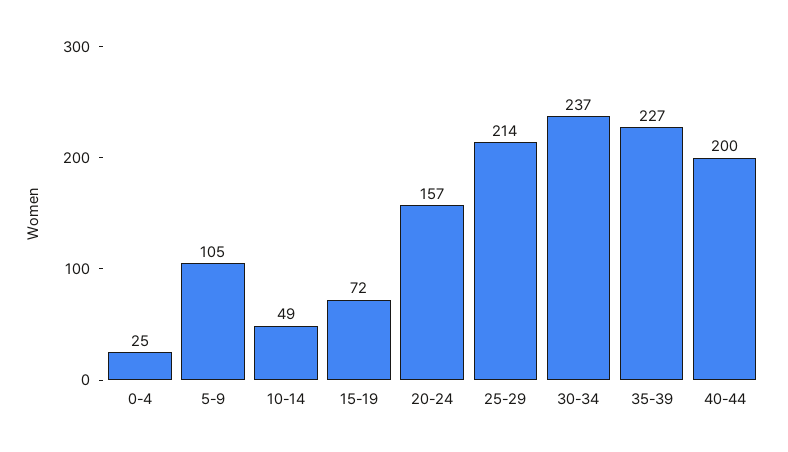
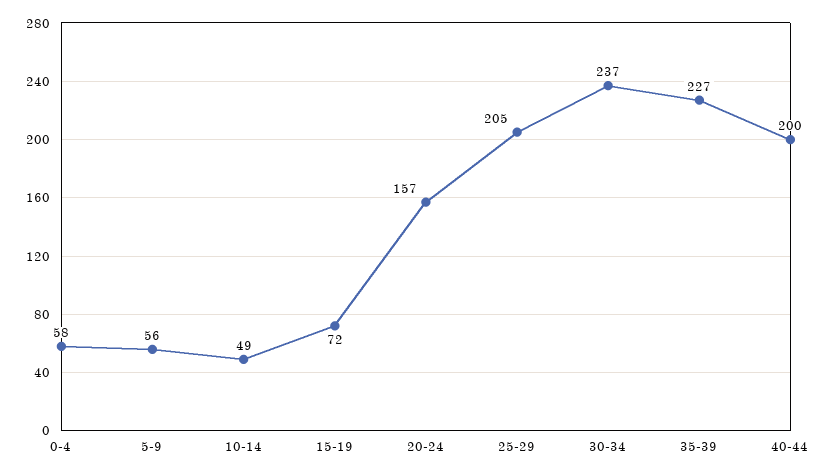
0-4: 25 -> 58
5-9: 105 -> 56
25-29: 214 -> 205

